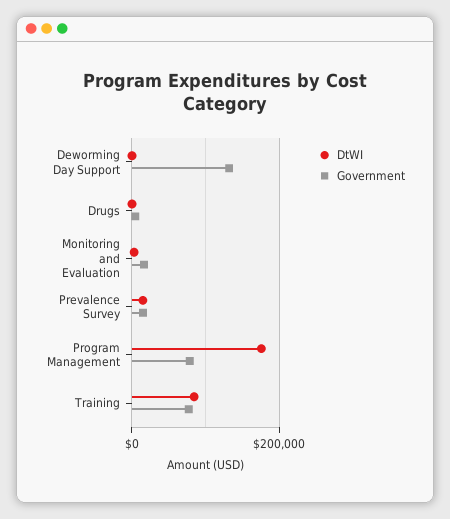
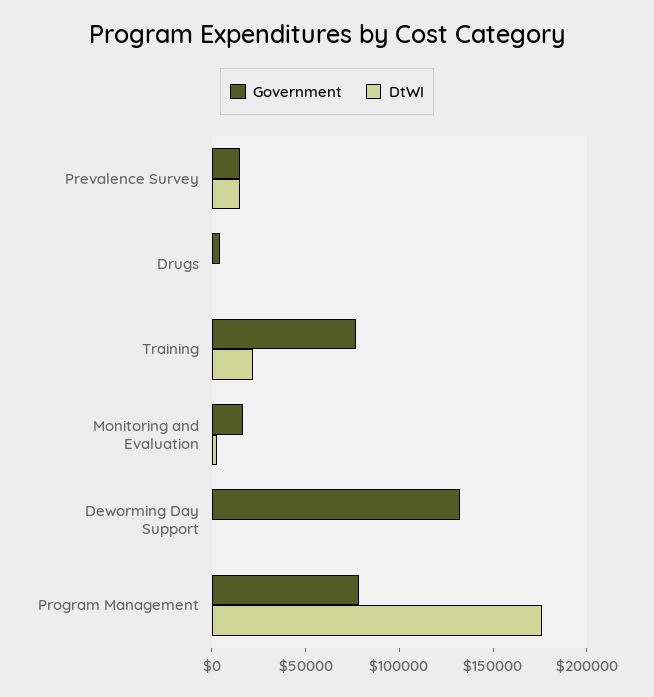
DtWI, Training: 80000 -> 20000

